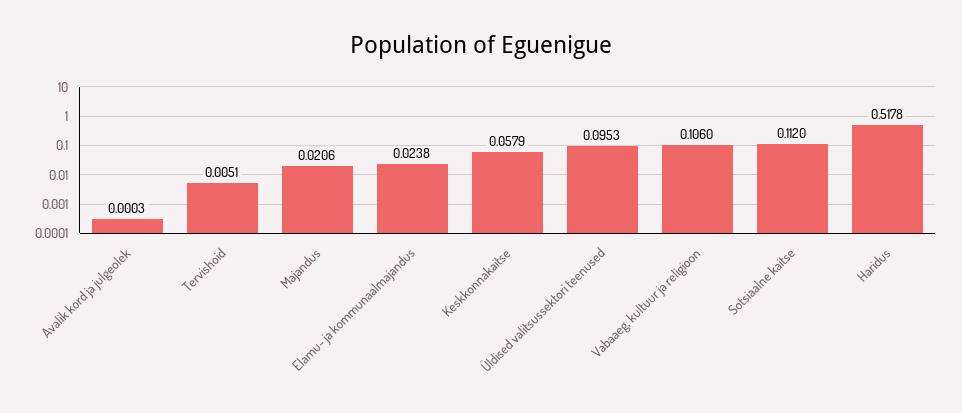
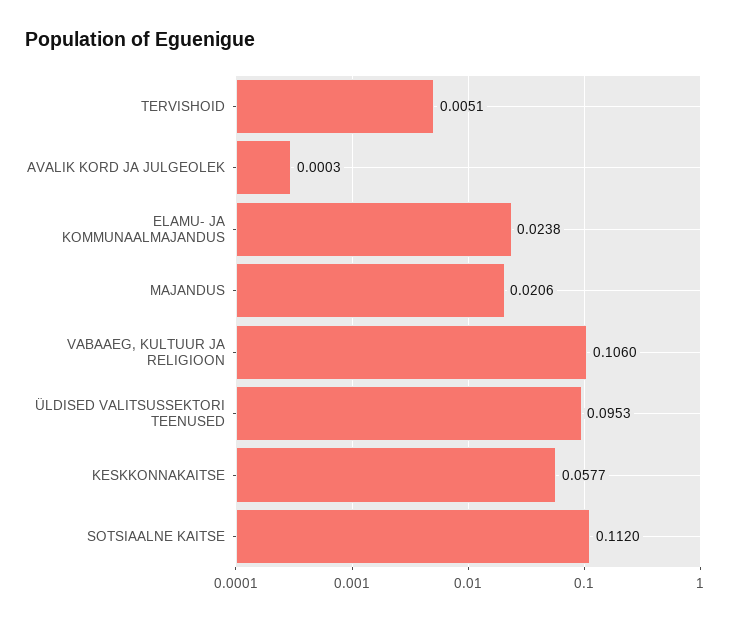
Keskkonnakaitse: 0.0579 -> 0.0577
Haridus: 0.5178 -> none

